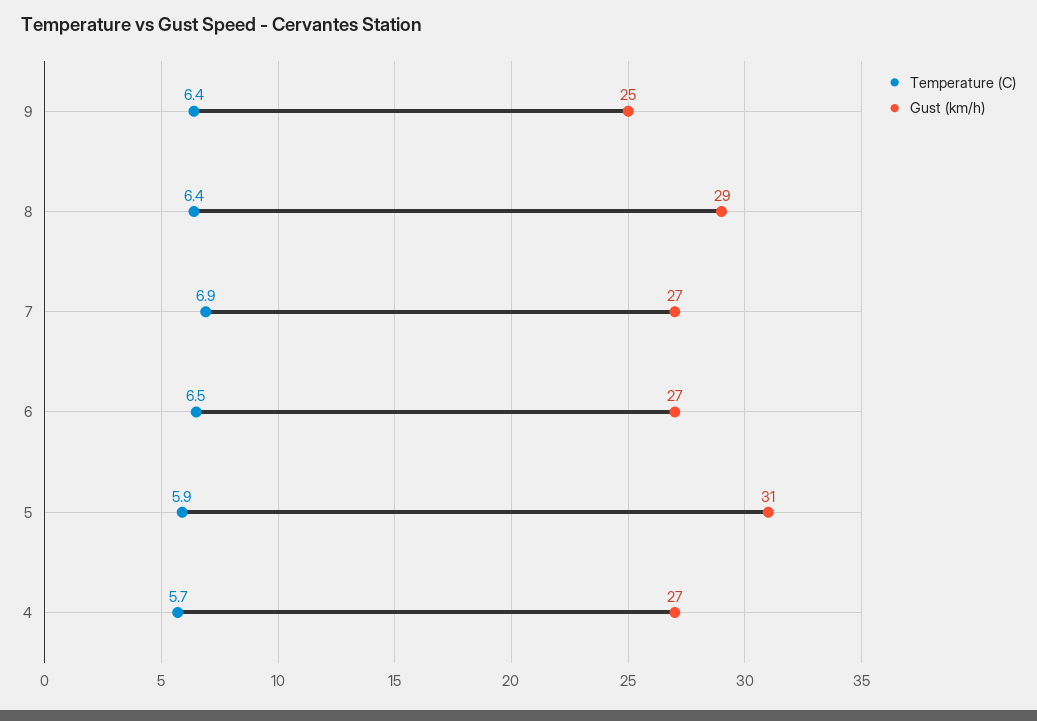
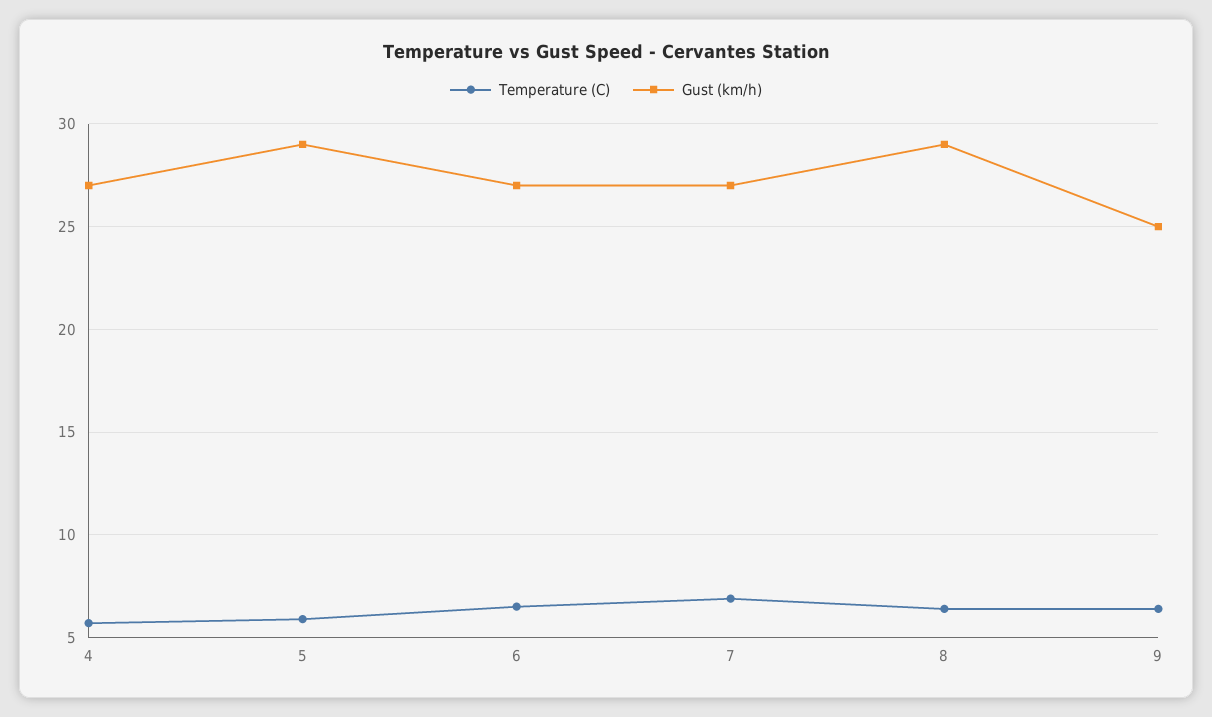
Gust (km/h), 5: 31 -> 29

